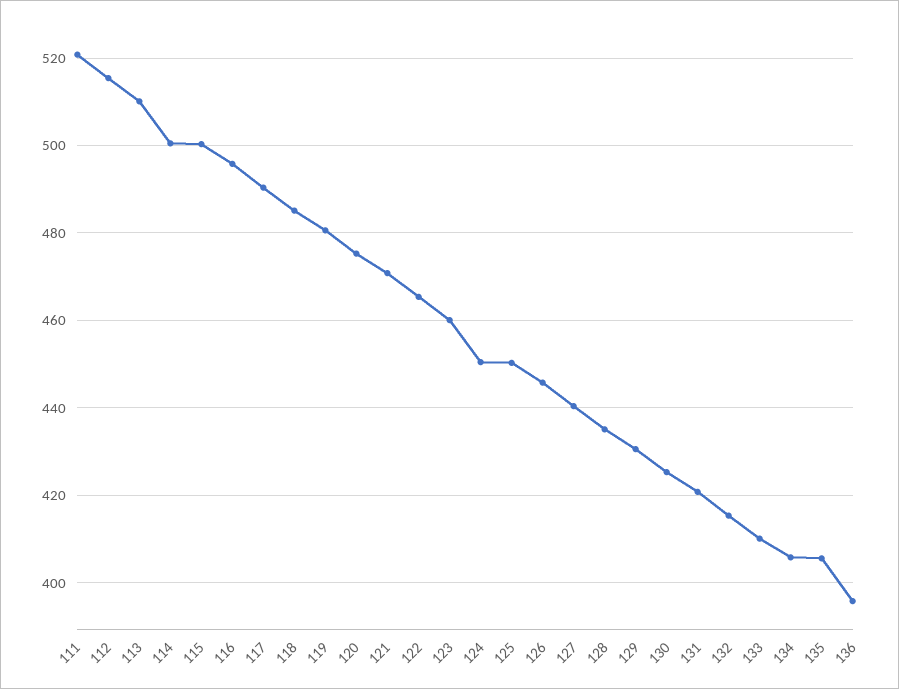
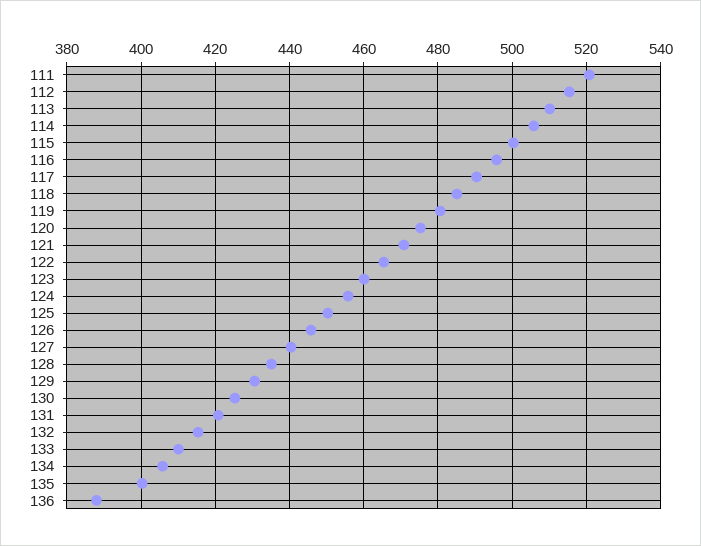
114: 500 -> 506
124: 450 -> 456
135: 406 -> 400
136: 396 -> 388

